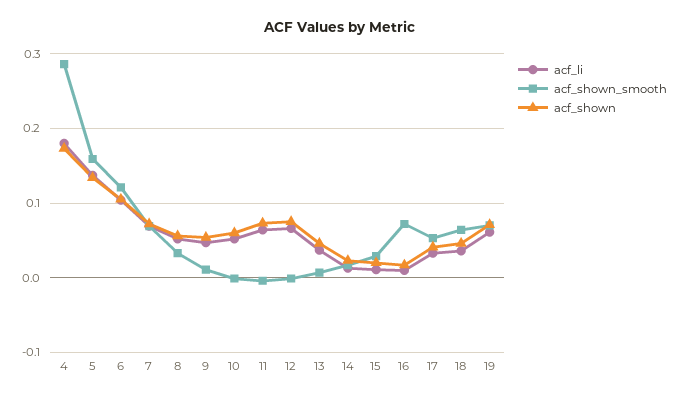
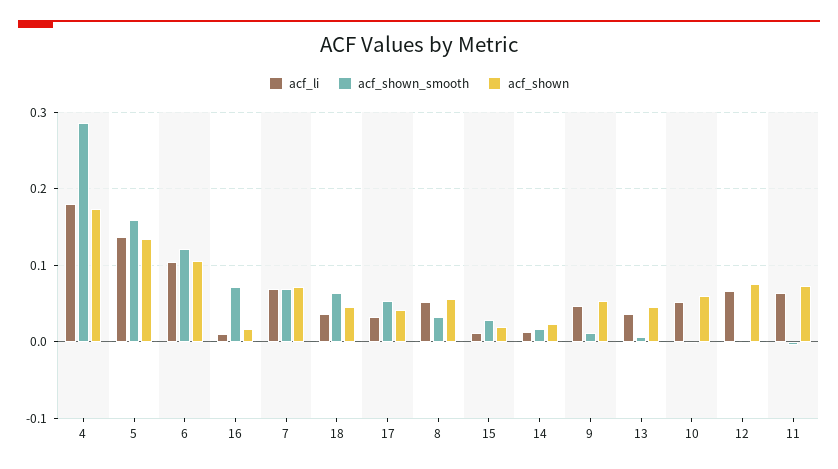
acf_li, 19: 0.06 -> none
acf_shown_smooth, 19: 0.07 -> none
acf_shown, 19: 0.07 -> none

